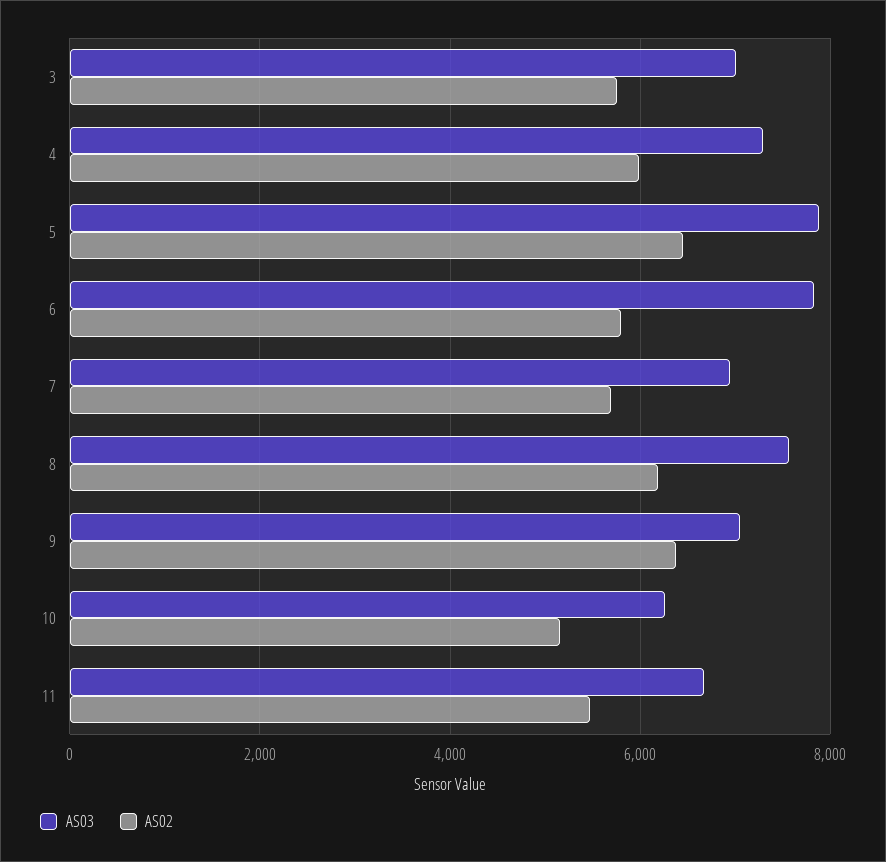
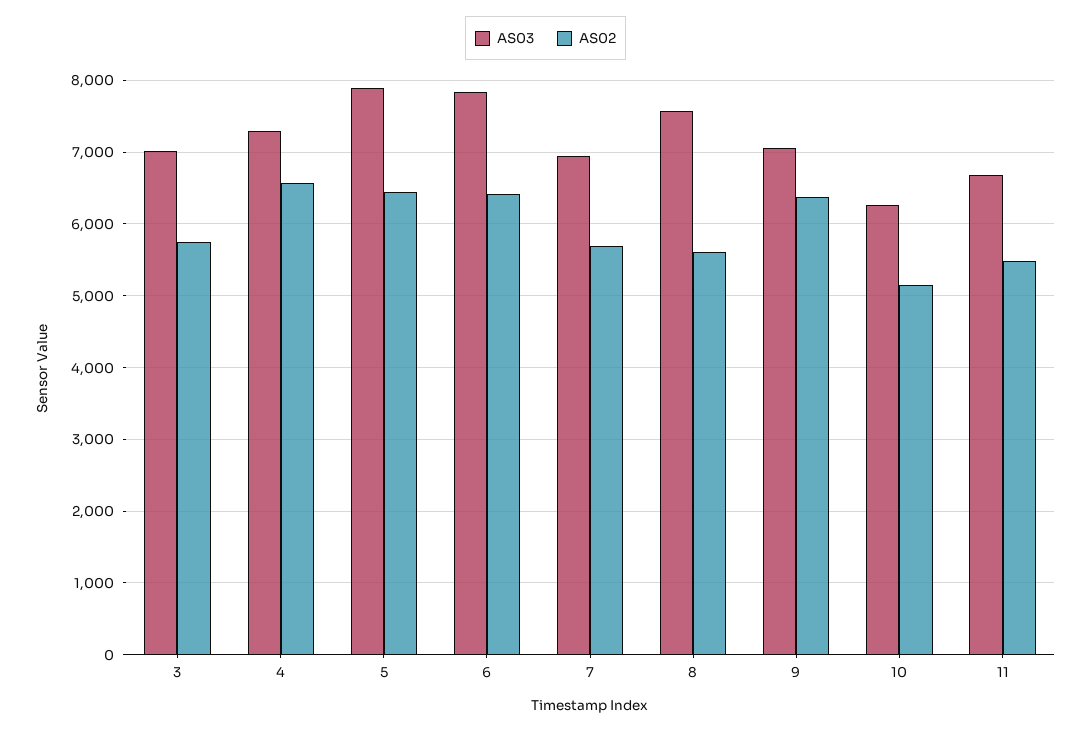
AS02, 4: 6000 -> 6600
AS02, 6: 5800 -> 6400
AS02, 8: 6200 -> 5600

